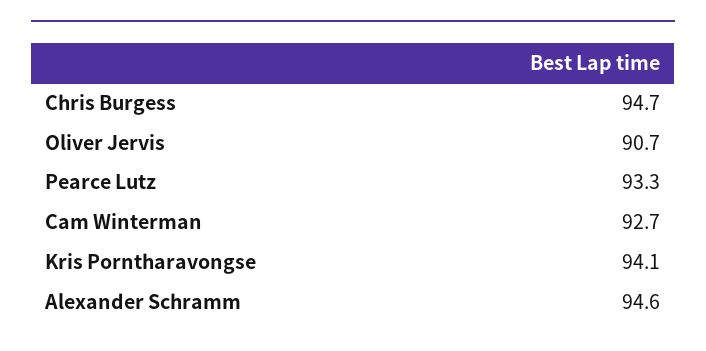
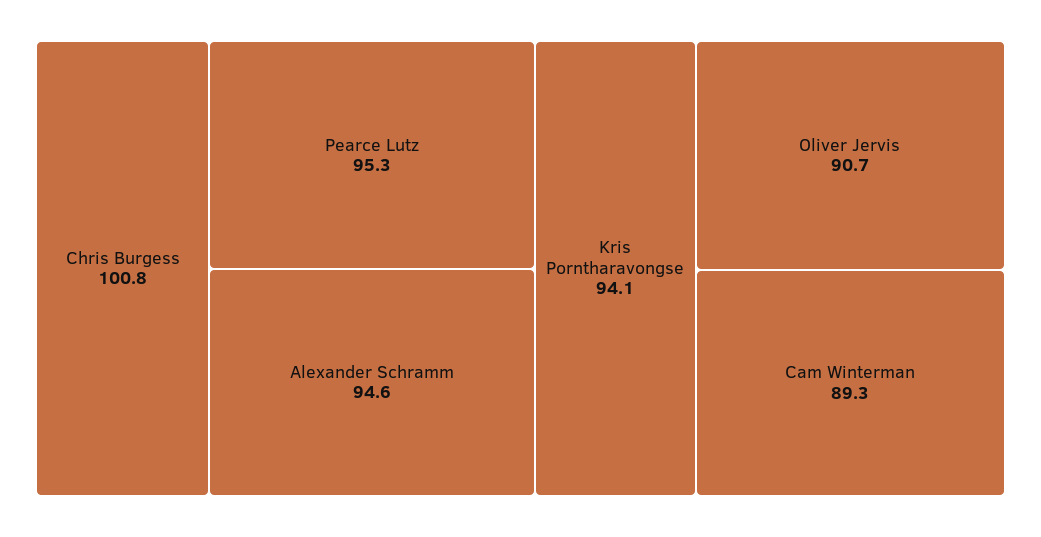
Chris Burgess: 94.7 -> 100.8
Pearce Lutz: 93.3 -> 95.3
Cam Winterman: 92.7 -> 89.3

